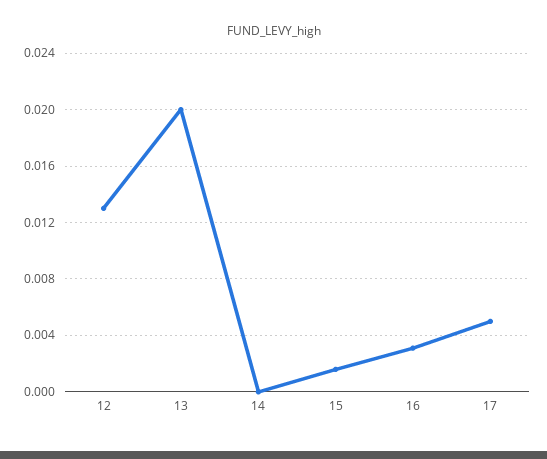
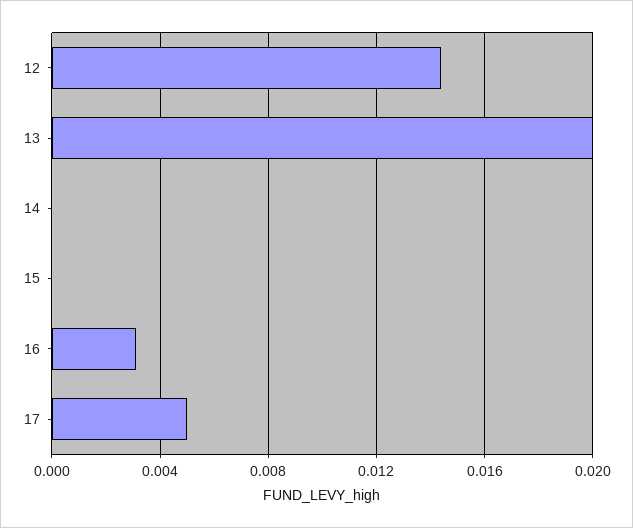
12: 0.013 -> 0.0145
15: 0.0015 -> 0

